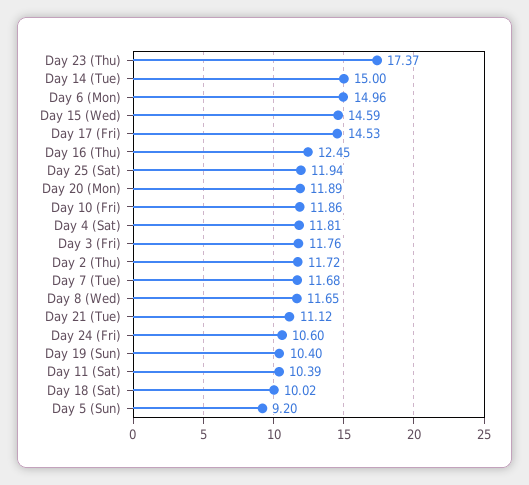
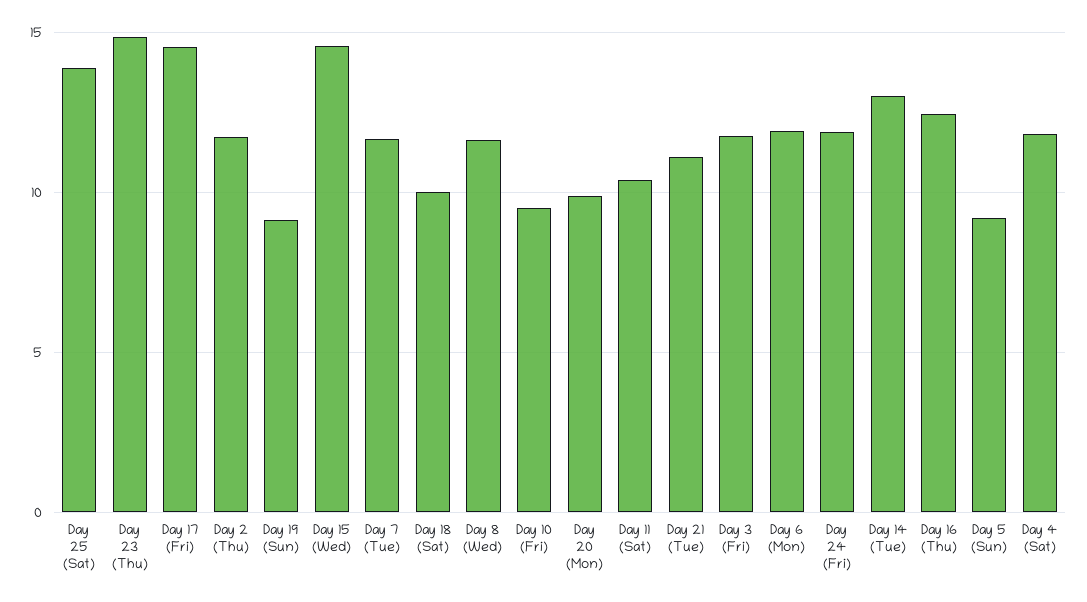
Day 23 (Thu): 17.37 -> 15
Day 14 (Tue): 15 -> 13
Day 6 (Mon): 14.96 -> 12
Day 25 (Sat): 11.94 -> 14
Day 20 (Mon): 11.89 -> 10
Day 10 (Fri): 11.86 -> 9.5
Day 24 (Fri): 10.6 -> 12
Day 19 (Sun): 10.4 -> 9

